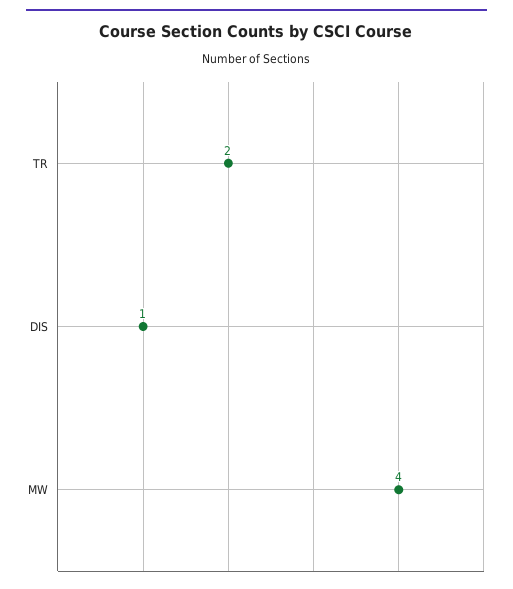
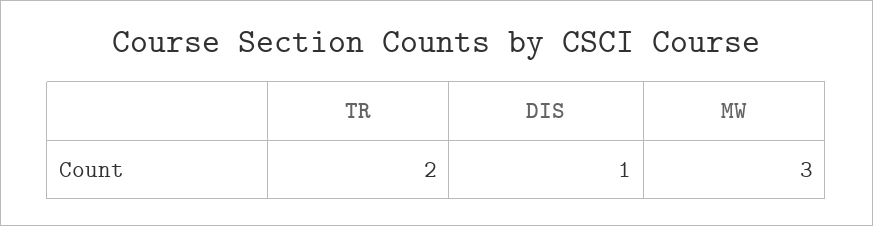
MW: 4 -> 3

